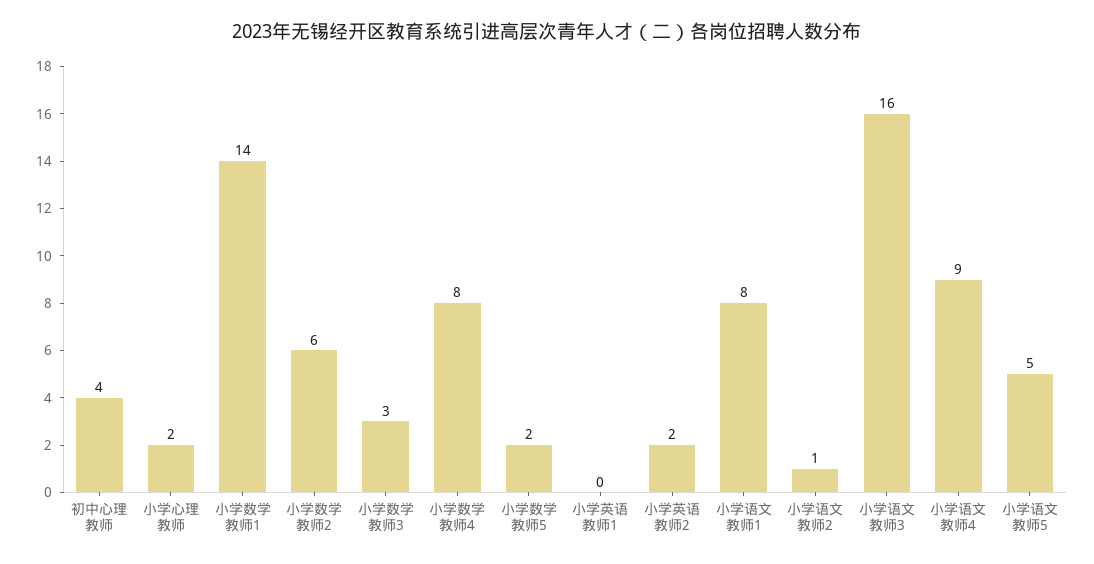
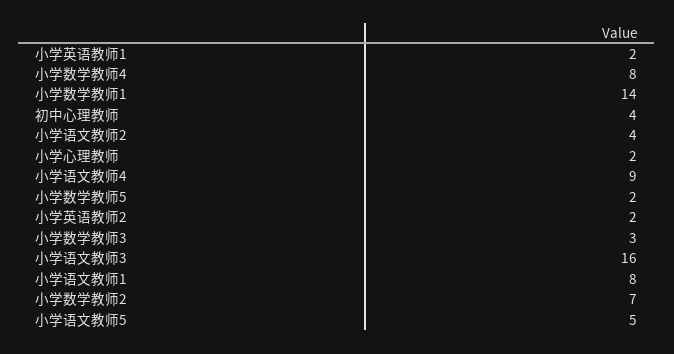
小学数学教师2: 6 -> 7
小学英语教师1: 0 -> 2
小学语文教师2: 1 -> 4

